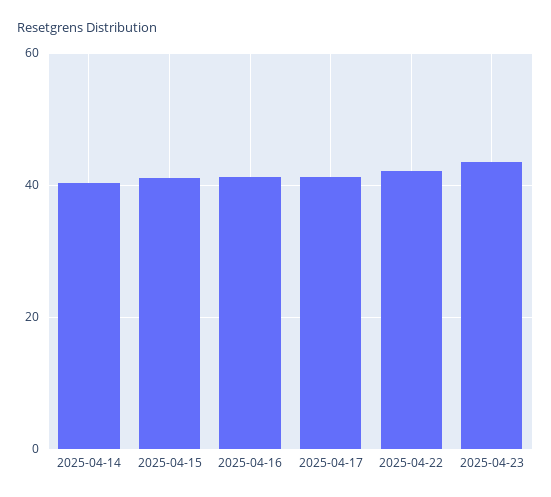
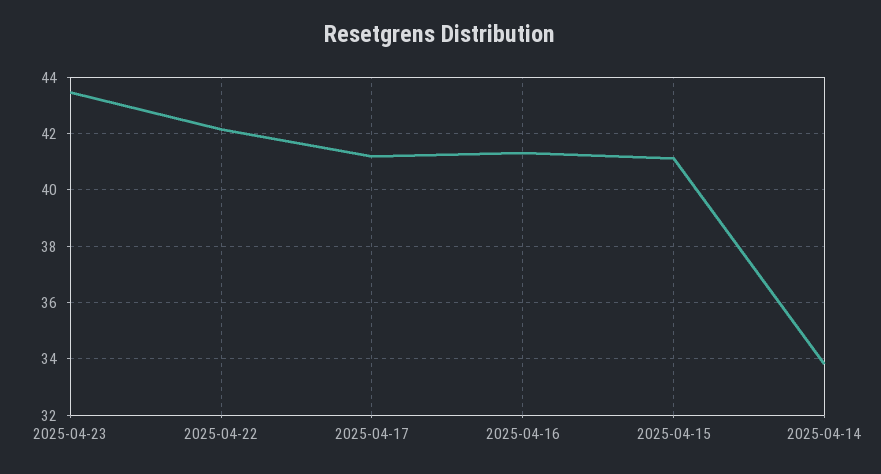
2025-04-14: 40 -> 33.75

